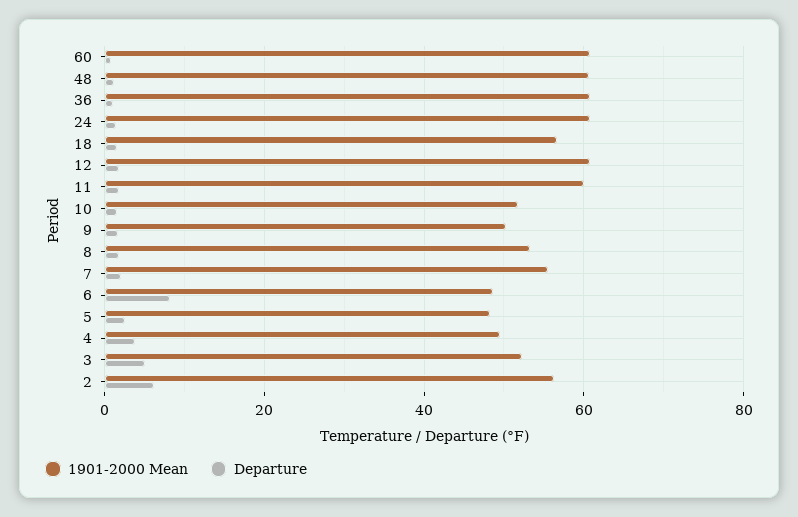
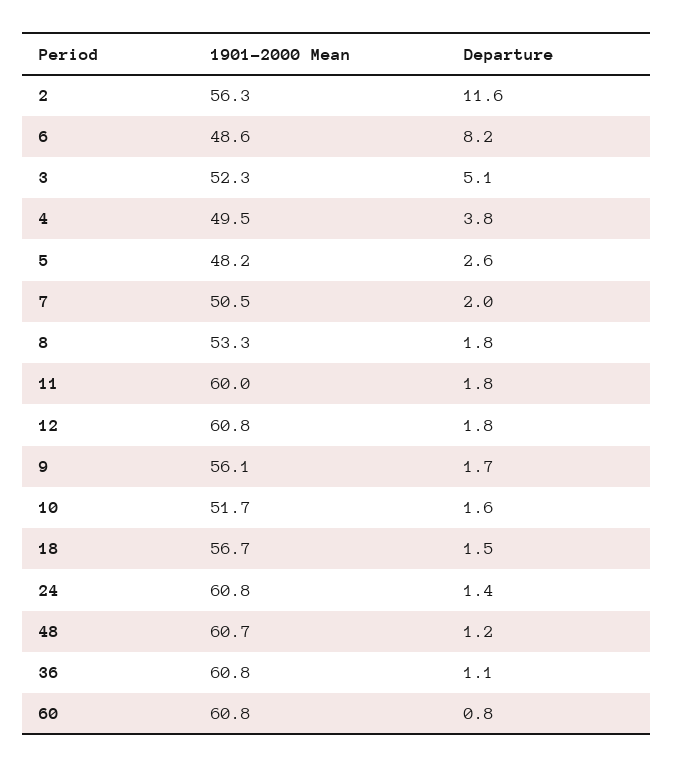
1901-2000 Mean, 9: 50 -> 56.1
1901-2000 Mean, 7: 56 -> 50.5
Departure, 2: 6 -> 11.6

